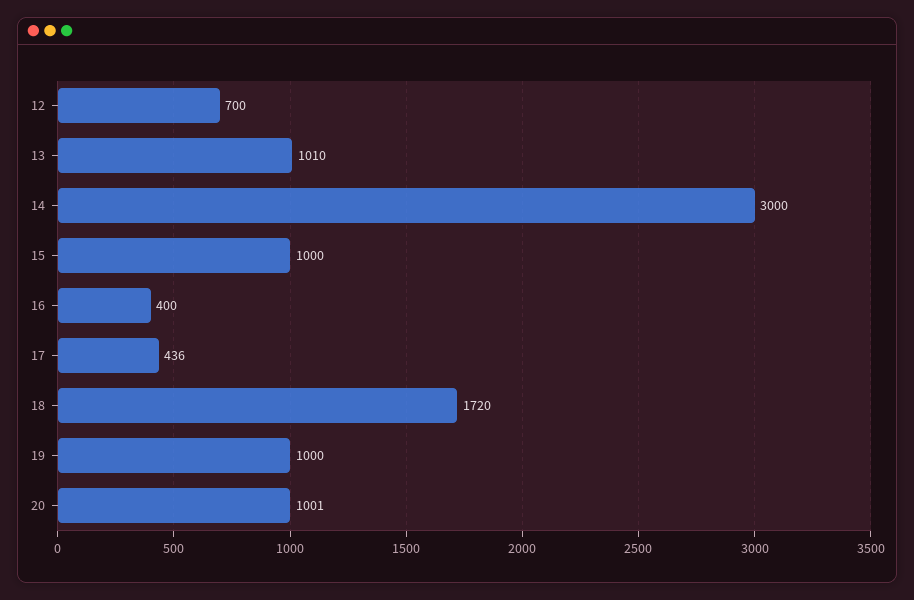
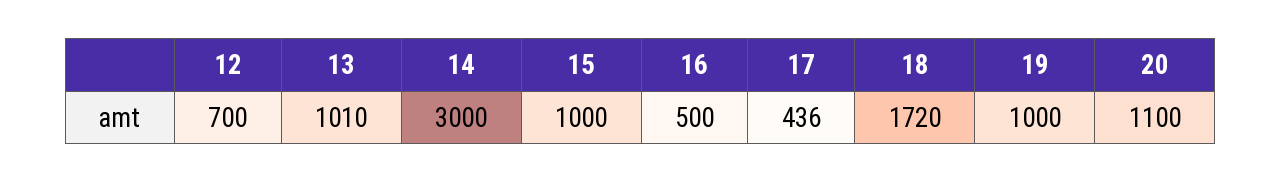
16: 400 -> 500
20: 1001 -> 1100

